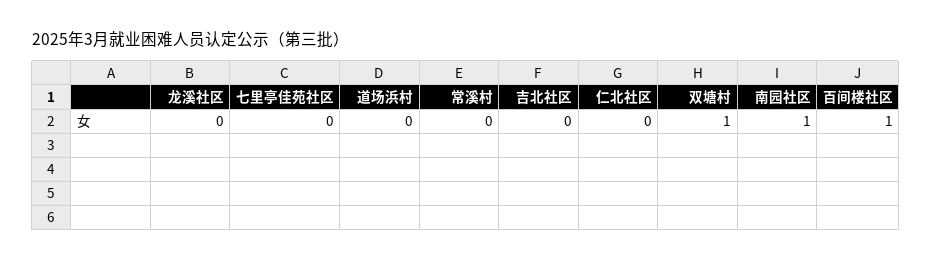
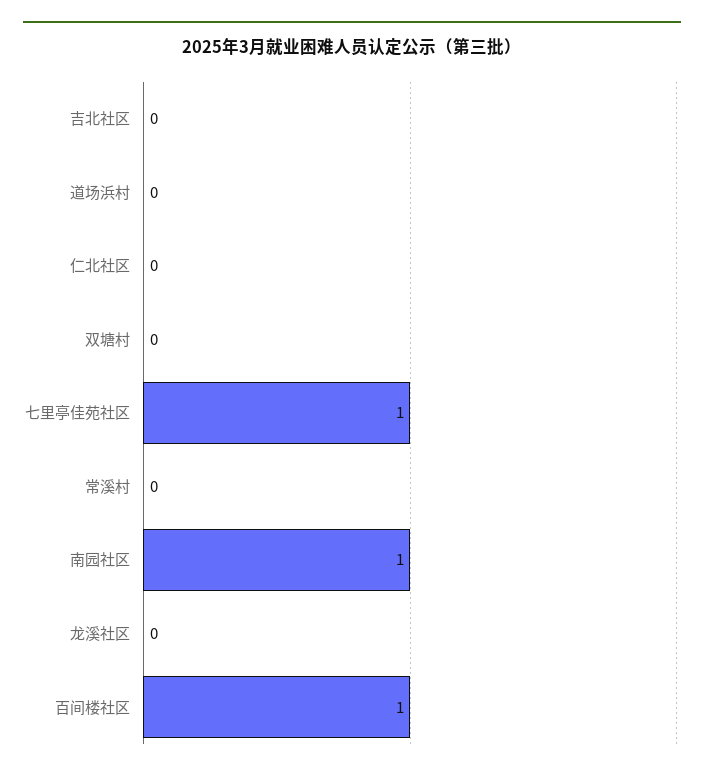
七里亭佳苑社区: 0 -> 1
双塘村: 1 -> 0

